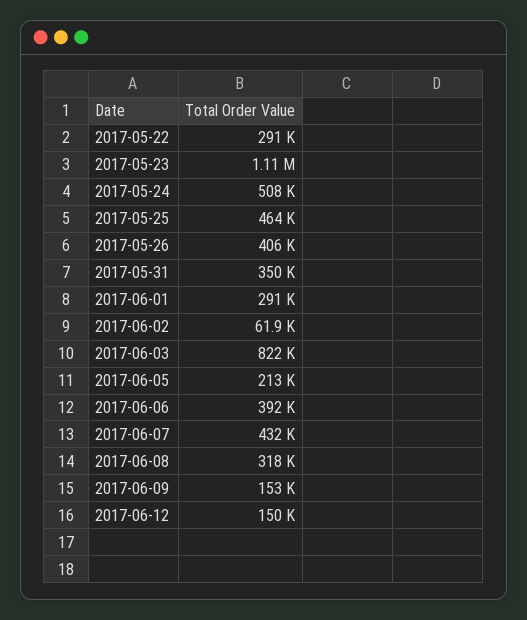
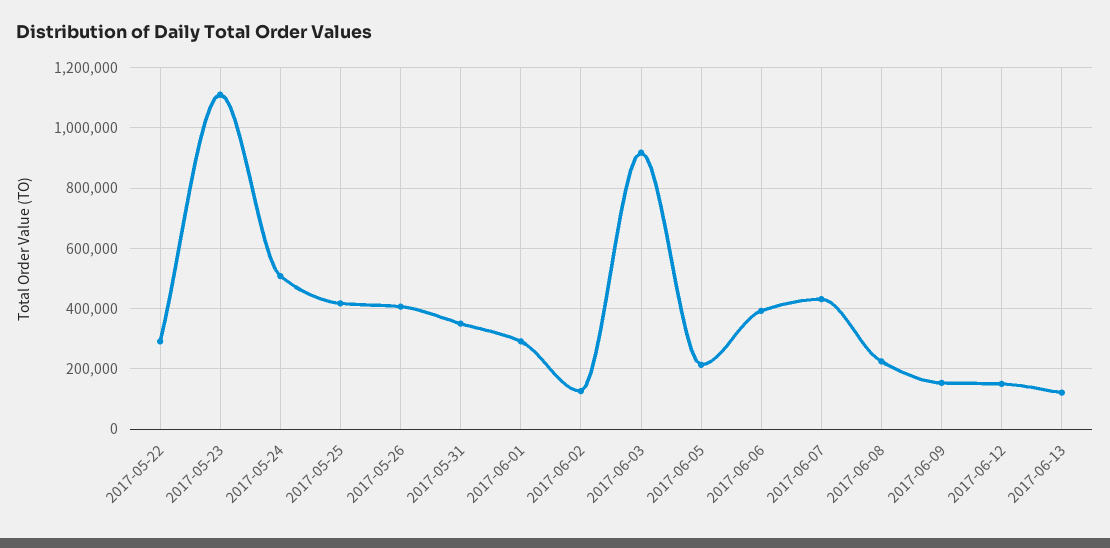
2017-05-25: 464000 -> 420000
2017-06-02: 61900 -> 120000
2017-06-03: 822000 -> 920000
2017-06-08: 318000 -> 220000
2017-06-13: none -> 120000

